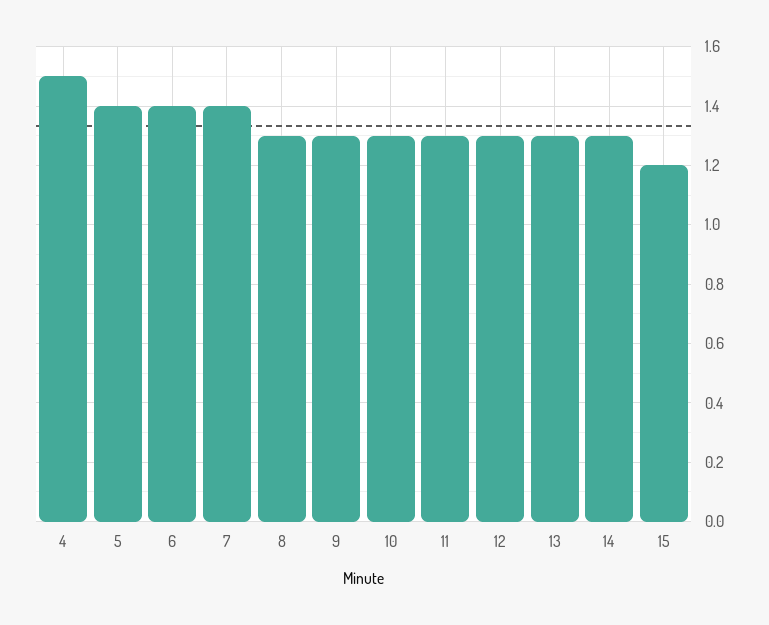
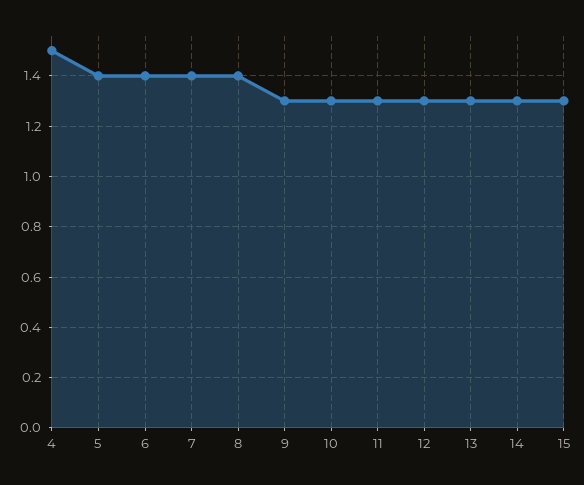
8: 1.3 -> 1.4
15: 1.2 -> 1.3

